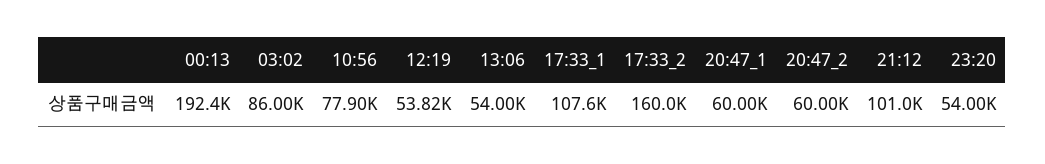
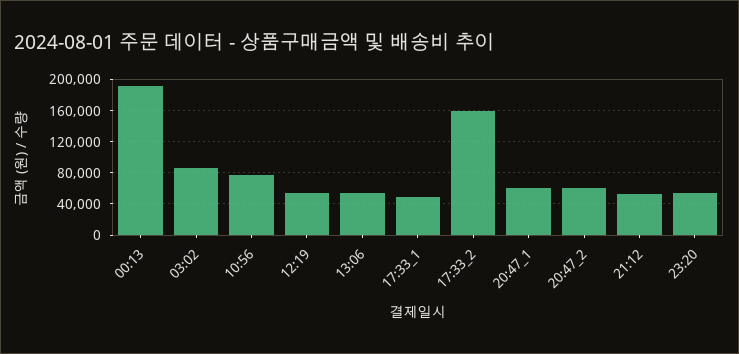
17:33_1: 107600 -> 50000
21:12: 101000 -> 50000

